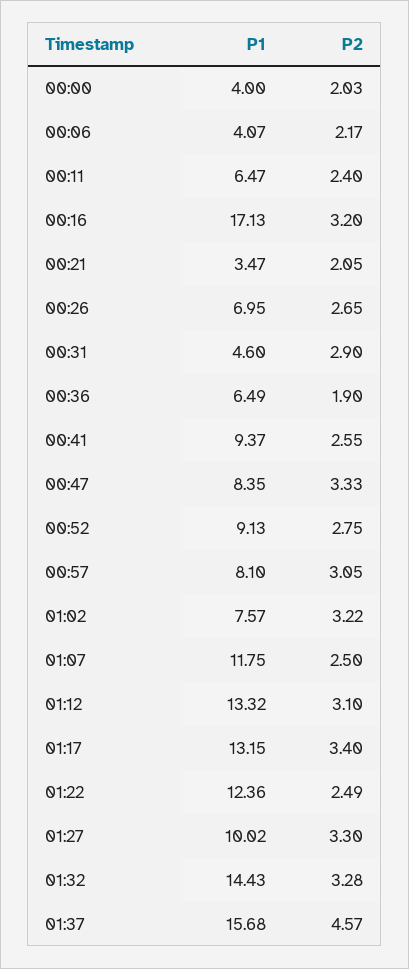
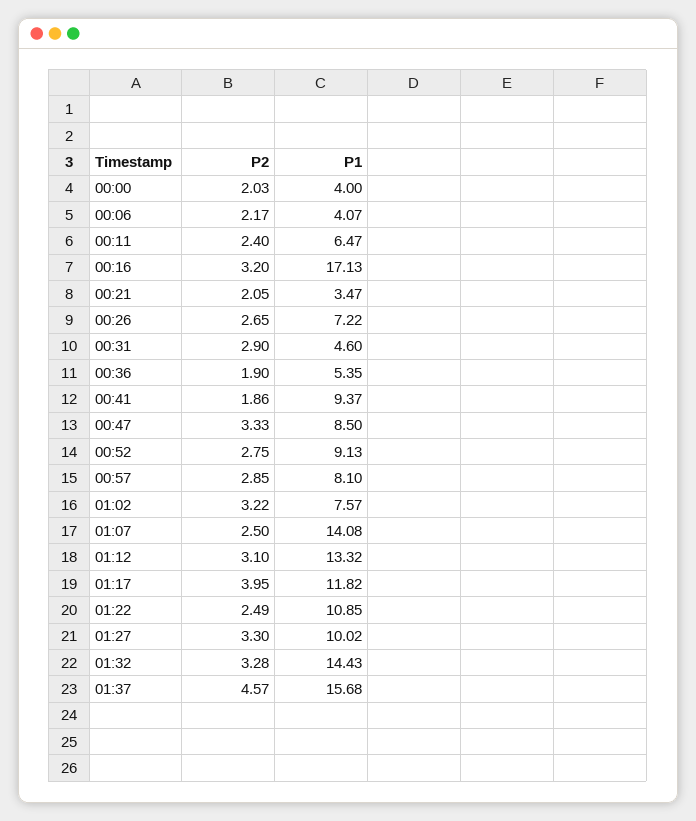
P1, 00:26: 6.95 -> 7.22
P1, 00:36: 6.49 -> 5.35
P2, 00:41: 2.55 -> 1.86
P1, 00:47: 8.35 -> 8.5
P2, 00:57: 3.05 -> 2.85
P1, 01:07: 11.75 -> 14.08
P1, 01:17: 13.15 -> 11.82
P2, 01:17: 3.4 -> 3.95
P1, 01:22: 12.36 -> 10.85

